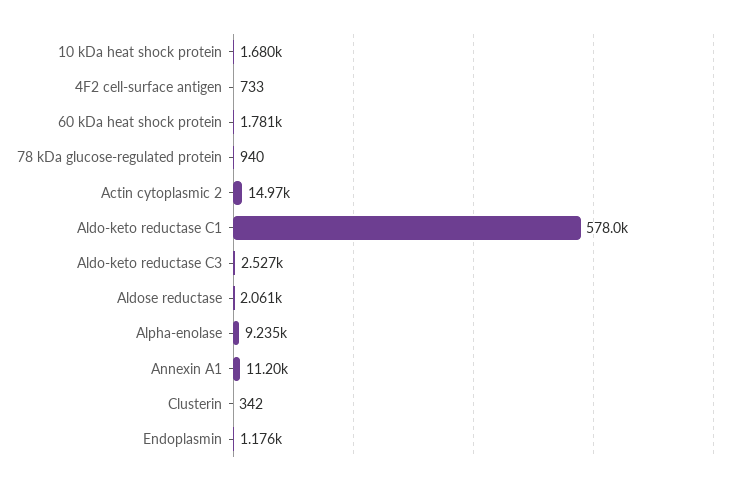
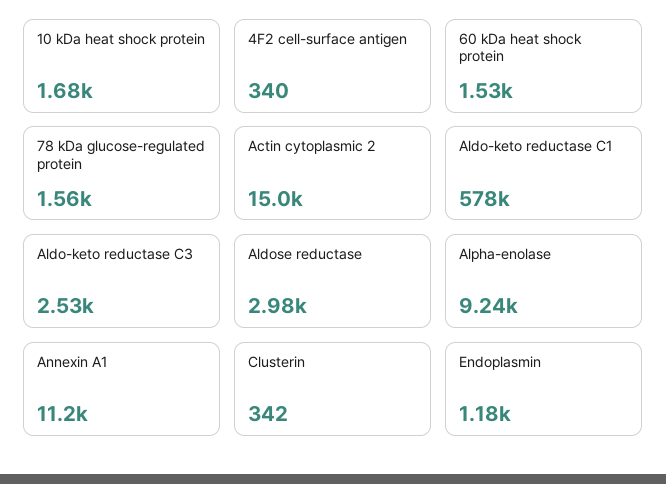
4F2 cell-surface antigen: 733 -> 340
60 kDa heat shock protein: 1781 -> 1530
78 kDa glucose-regulated protein: 940 -> 1560
Aldose reductase: 2061 -> 2980

